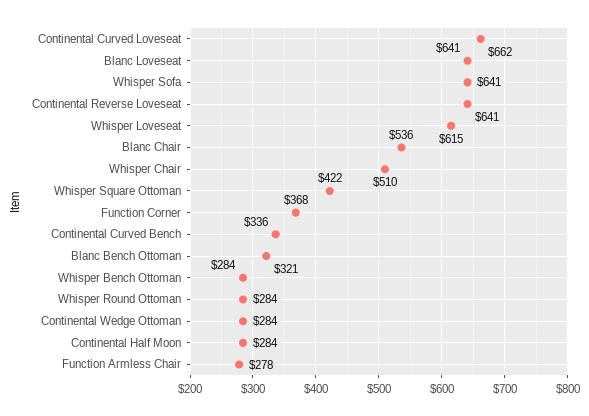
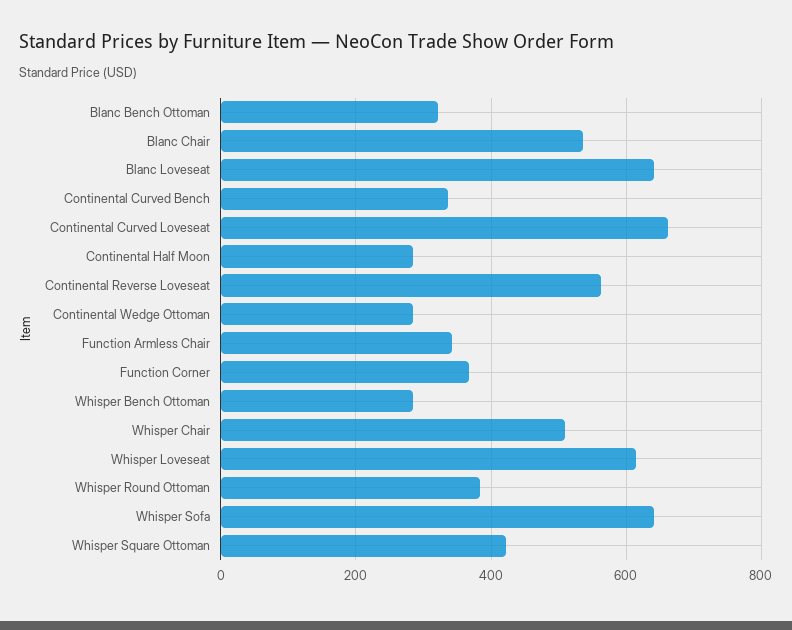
Continental Reverse Loveseat: 641 -> 560
Whisper Round Ottoman: 284 -> 380
Function Armless Chair: 278 -> 340

